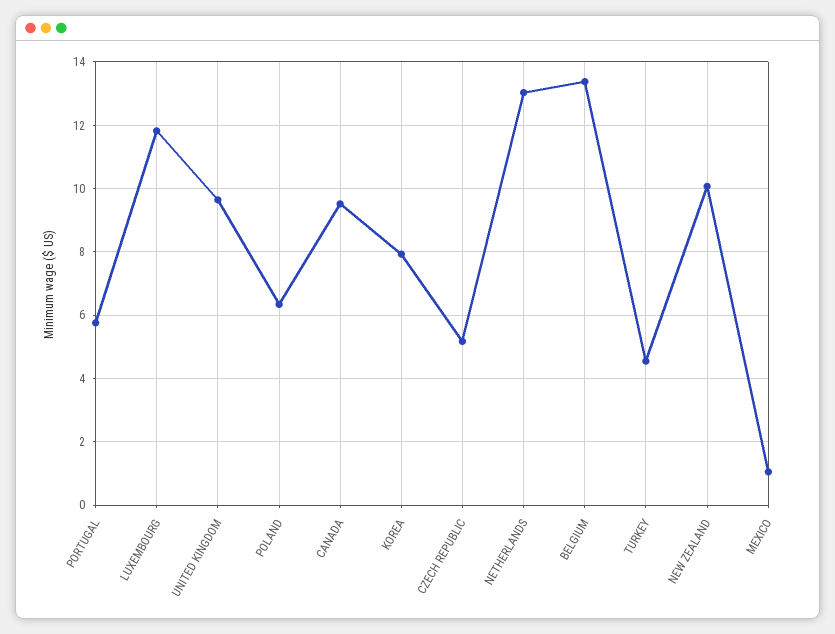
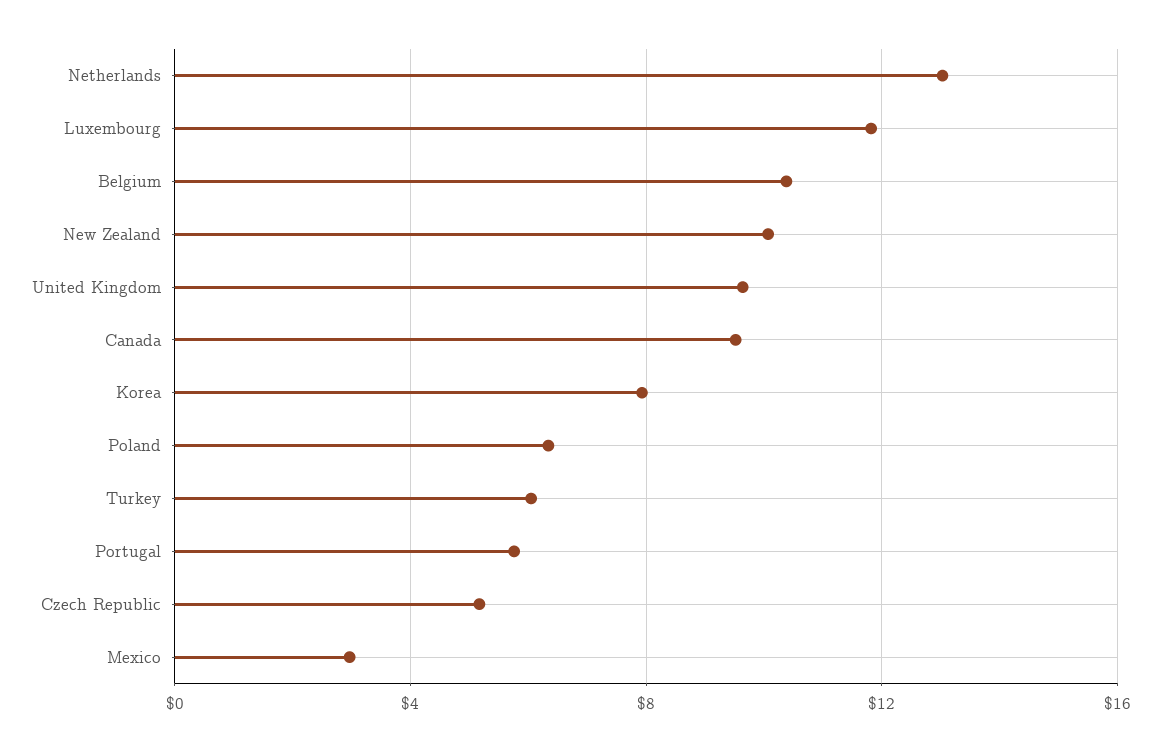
BELGIUM: 13.4 -> 10.5
TURKEY: 4.6 -> 6
MEXICO: 1 -> 3

